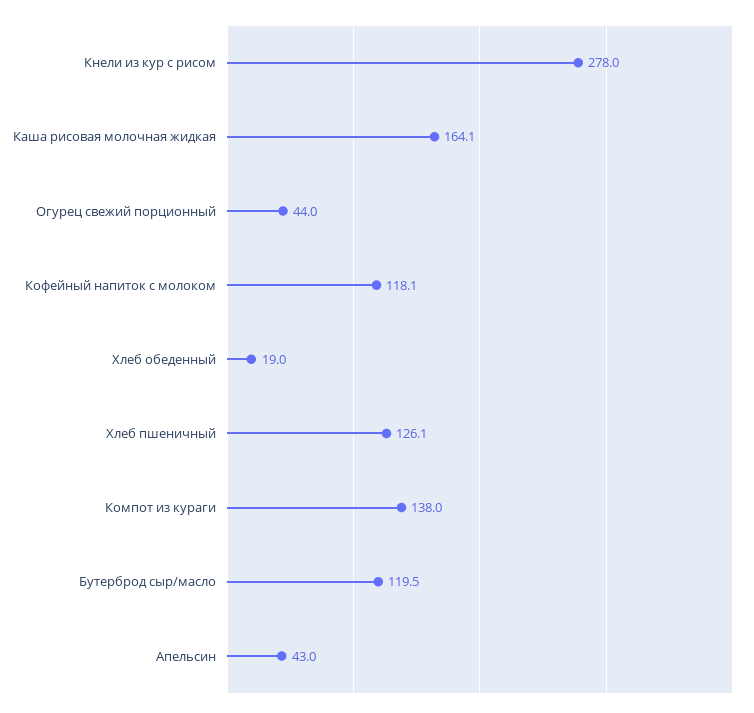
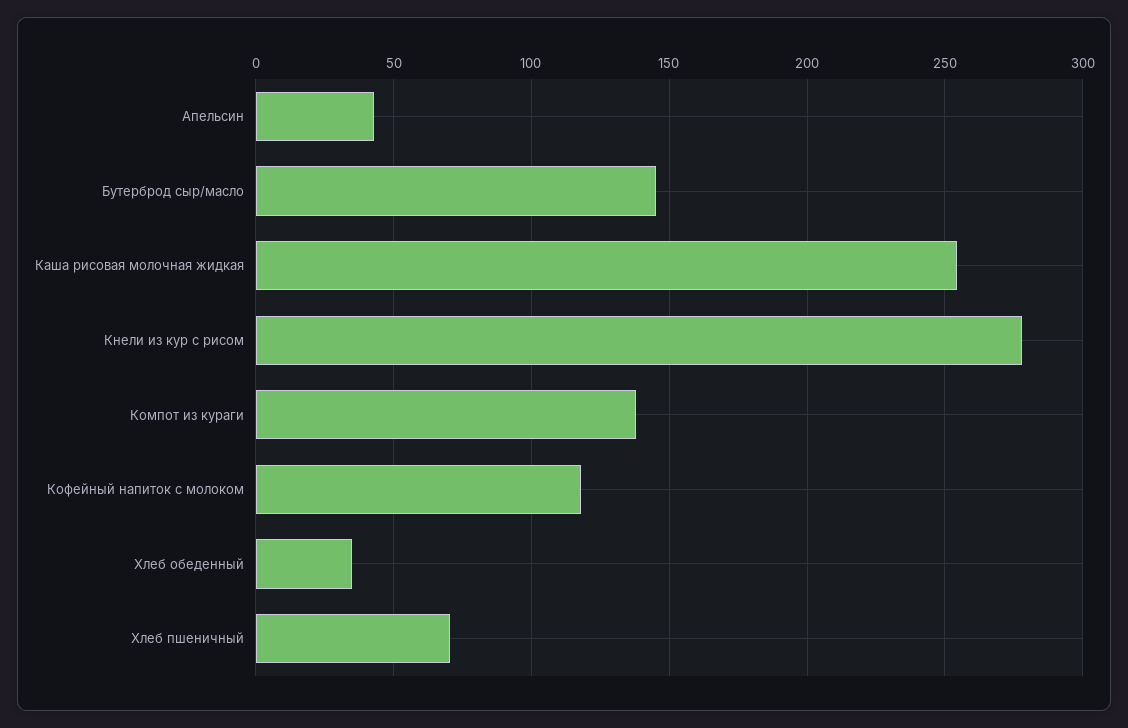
Каша рисовая молочная жидкая: 164.1 -> 255
Огурец свежий порционный: 44 -> none
Хлеб обеденный: 19 -> 35
Хлеб пшеничный: 126.1 -> 70
Бутерброд сыр/масло: 119.5 -> 145

